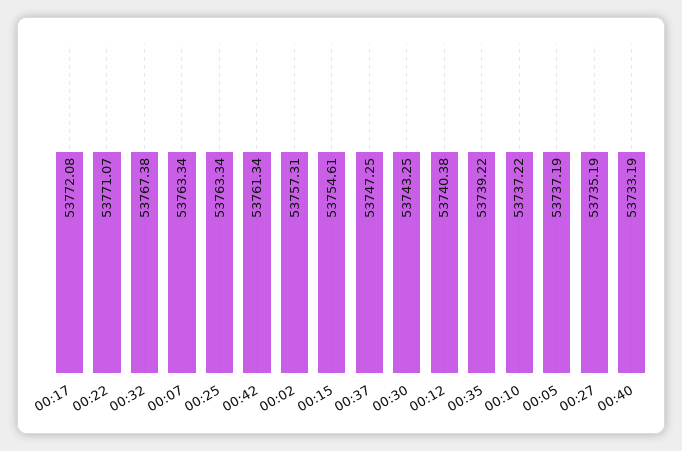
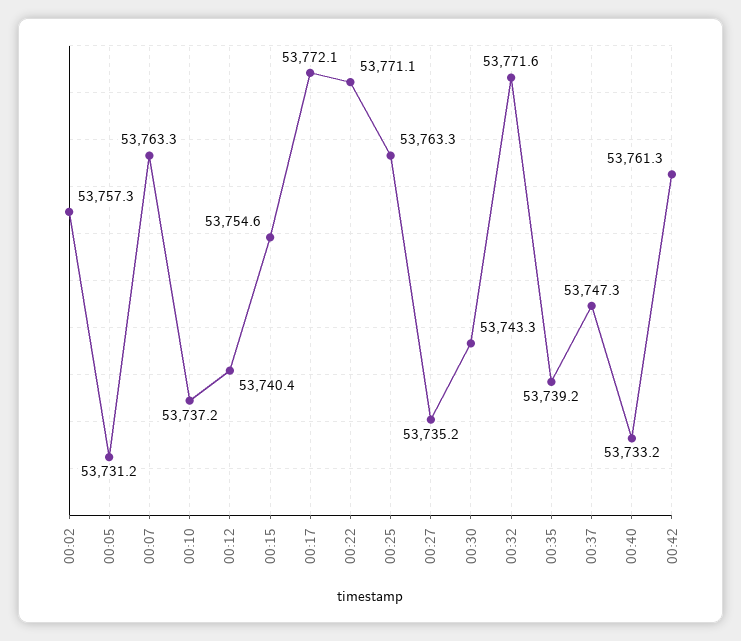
00:32: 53767.38 -> 53771.6
00:05: 53737.19 -> 53731.2

